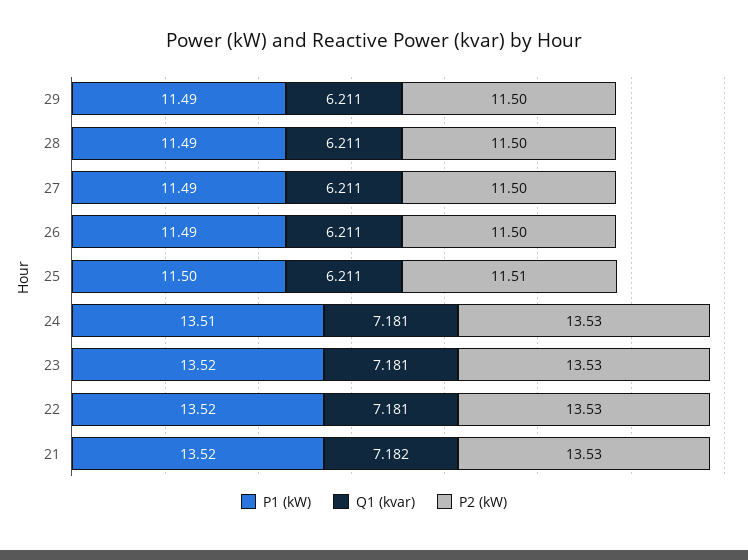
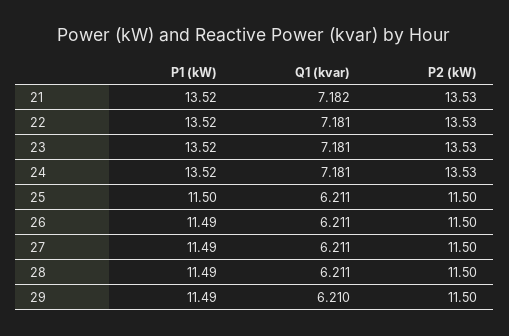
Q1 (kvar), 29: 6.211 -> 6.21
P2 (kW), 25: 11.51 -> 11.5
P1 (kW), 24: 13.51 -> 13.52

